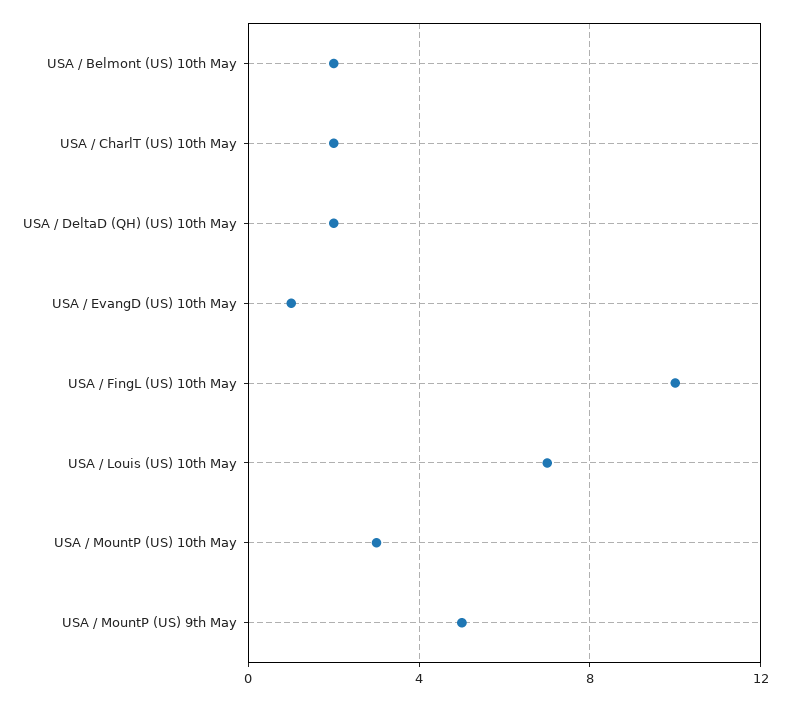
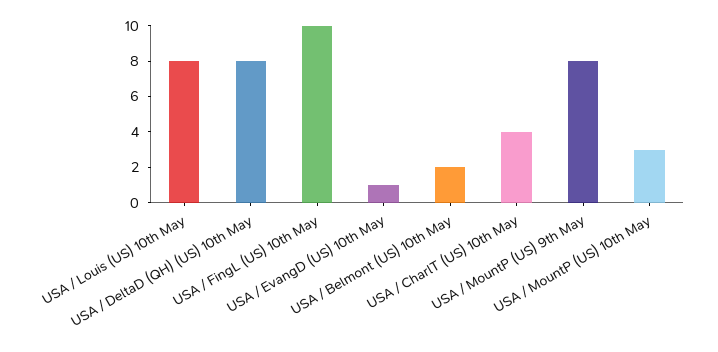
USA / CharlT (US) 10th May: 2 -> 4
USA / DeltaD (QH) (US) 10th May: 2 -> 8
USA / Louis (US) 10th May: 7 -> 8
USA / MountP (US) 9th May: 5 -> 8

